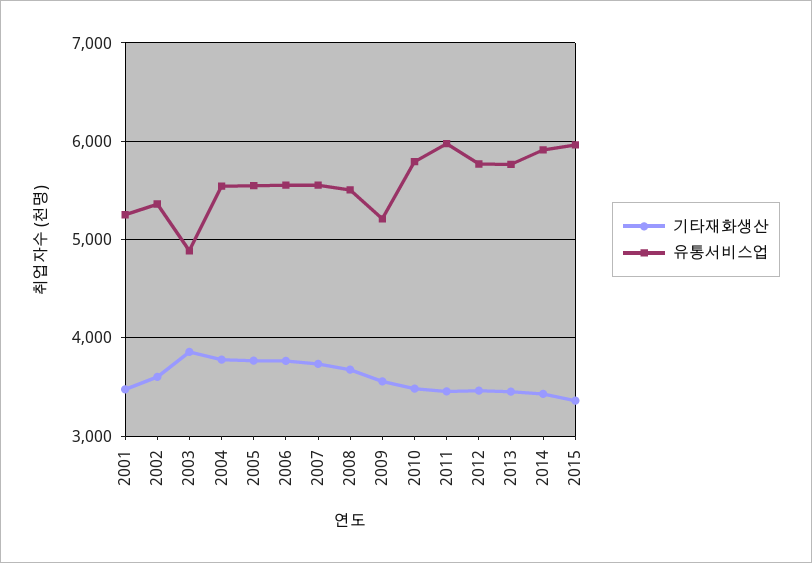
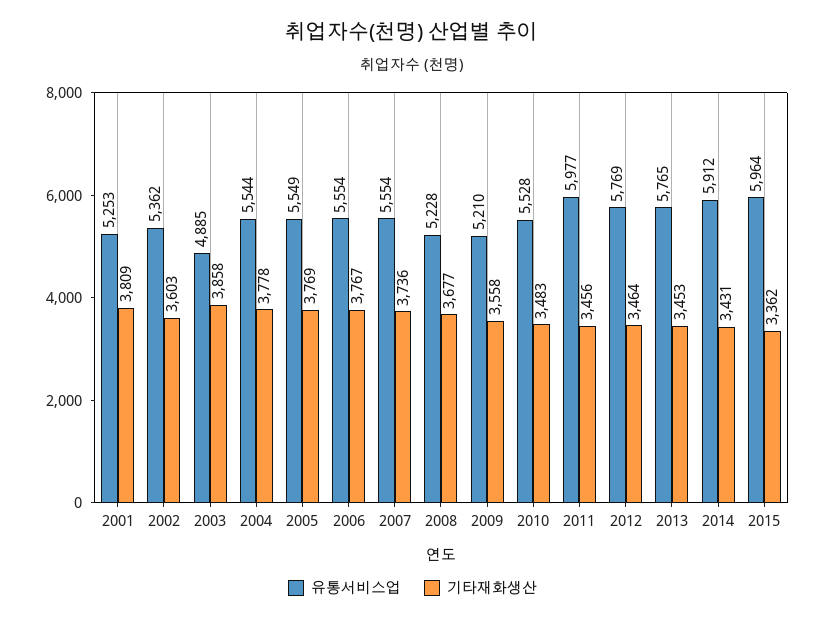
기타재화생산, 2001: 3500 -> 3809
유통서비스업, 2008: 5500 -> 5228
유통서비스업, 2010: 5800 -> 5528

